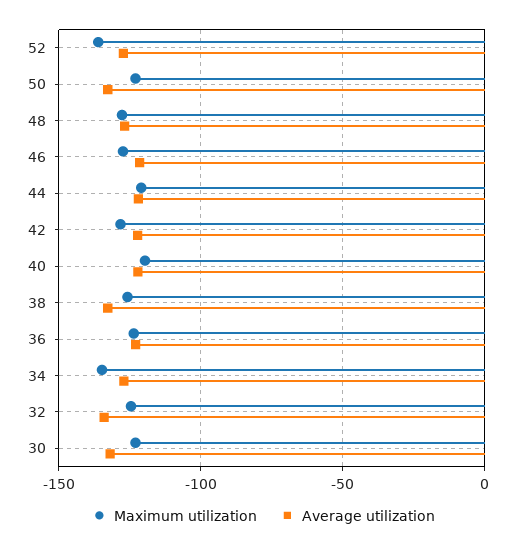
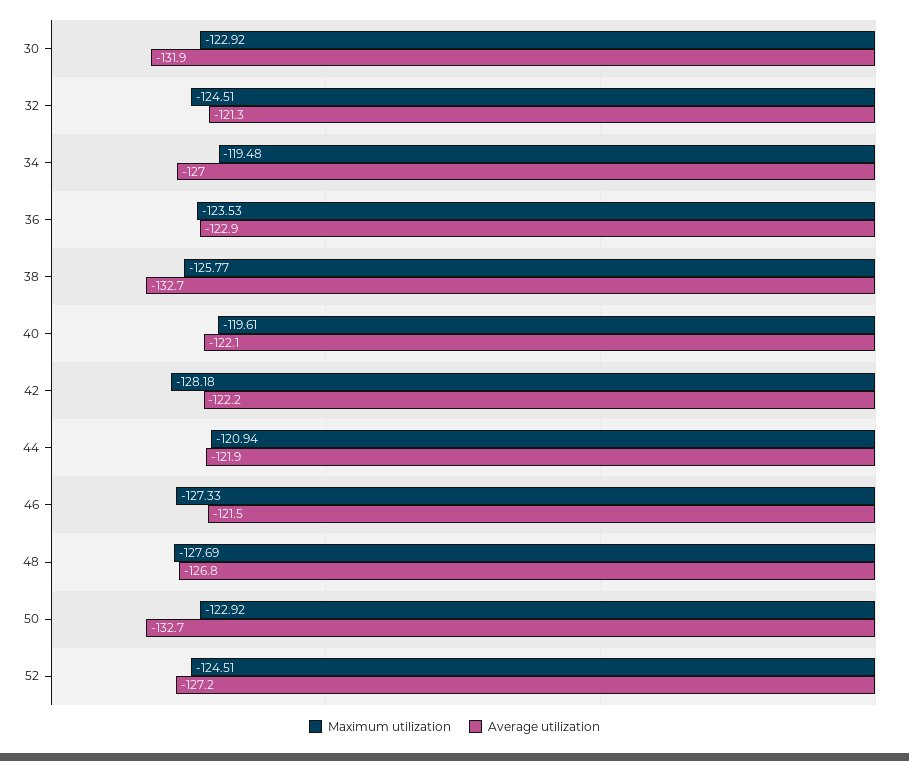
Maximum utilization, 52: -135 -> -124.51
Maximum utilization, 34: -135 -> -119.48
Average utilization, 32: -135 -> -121.3

